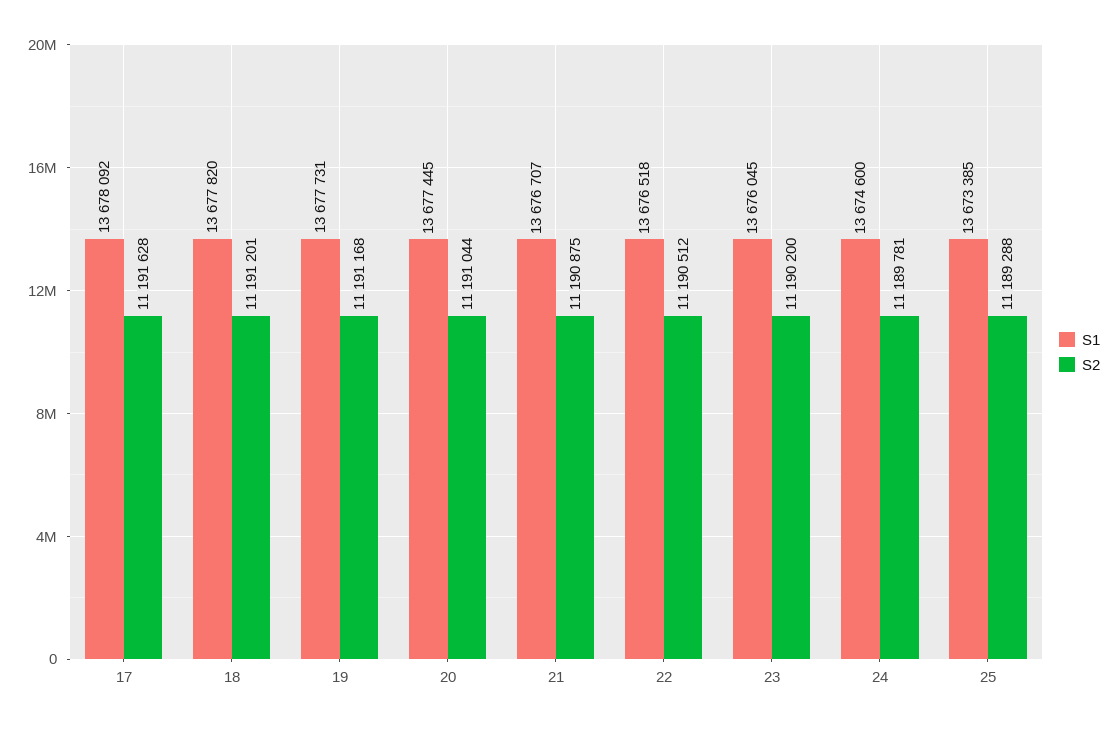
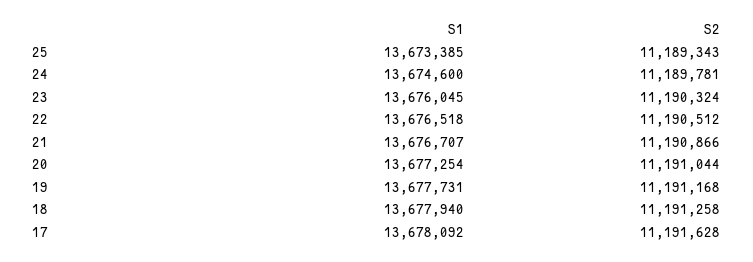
S1, 18: 13677820 -> 13677940
S2, 18: 11191201 -> 11191258
S1, 20: 13677445 -> 13677254
S2, 21: 11190875 -> 11190866
S2, 23: 11190200 -> 11190324
S2, 25: 11189288 -> 11189343

